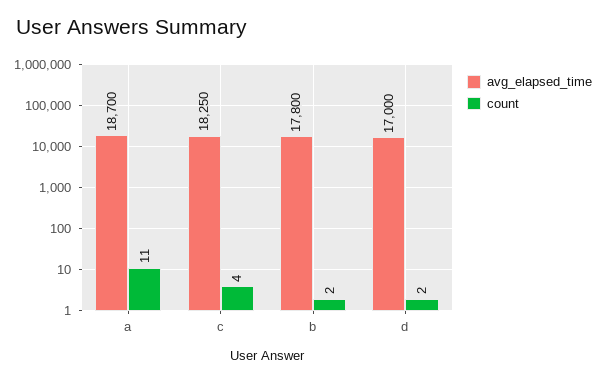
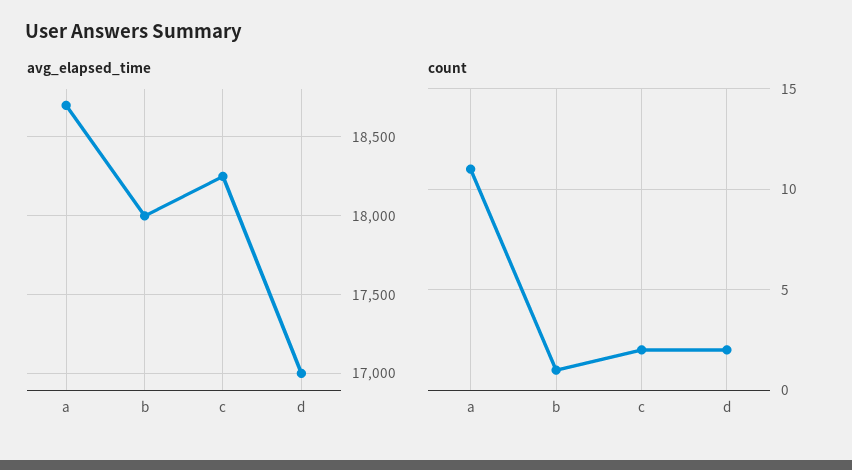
count, c: 4 -> 2
avg_elapsed_time, b: 17800 -> 18000
count, b: 2 -> 1

